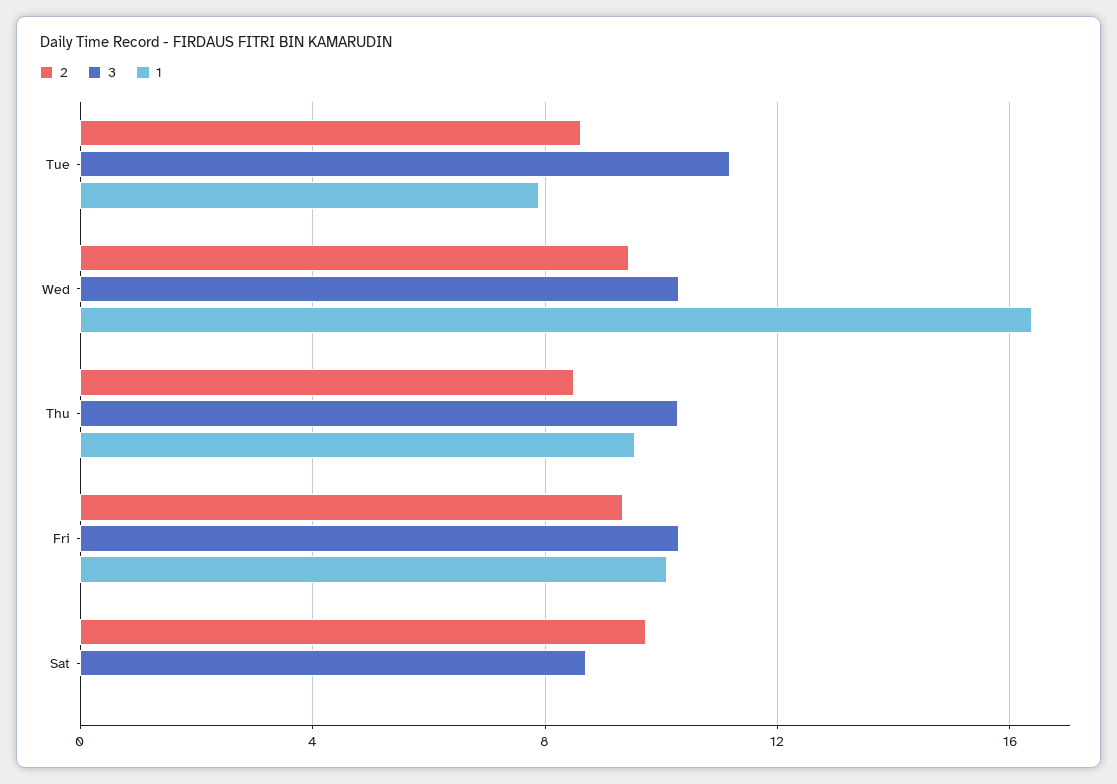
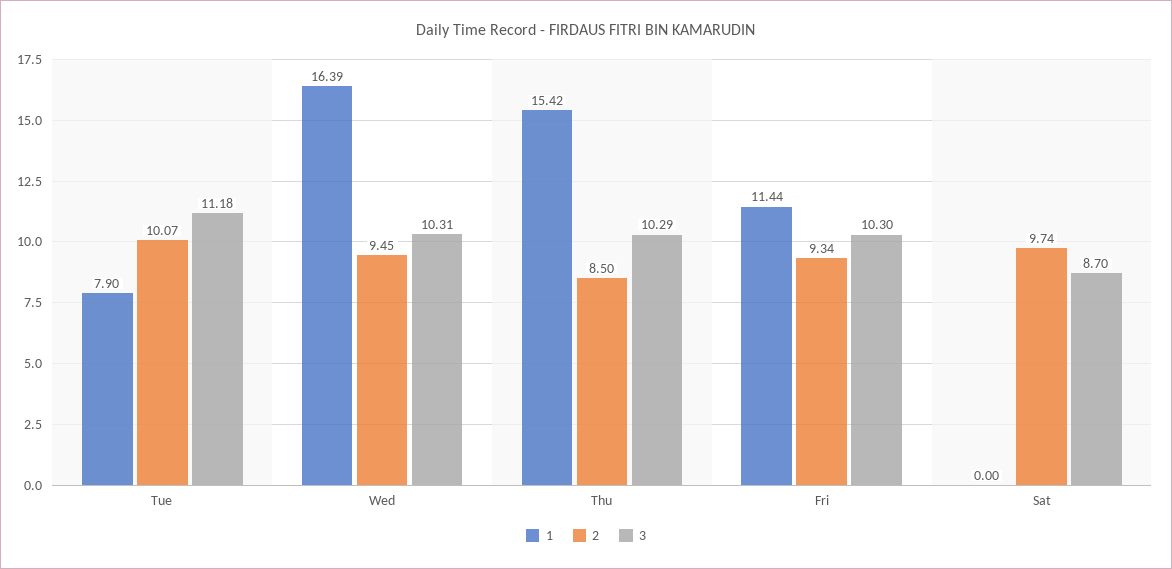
2, Tue: 8.5 -> 10.07
1, Thu: 9.5 -> 15.42
1, Fri: 10 -> 11.44

